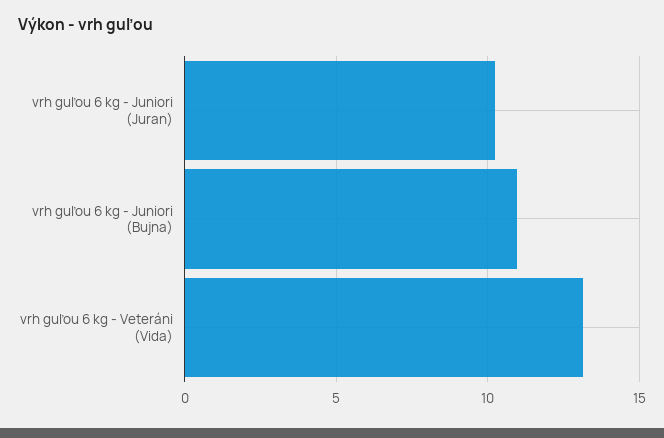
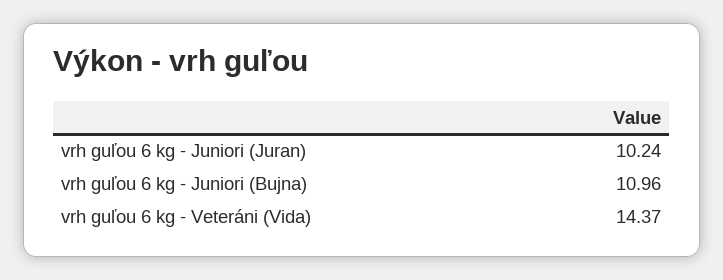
vrh guľou 6 kg - Veteráni (Vida): 13 -> 14.37

